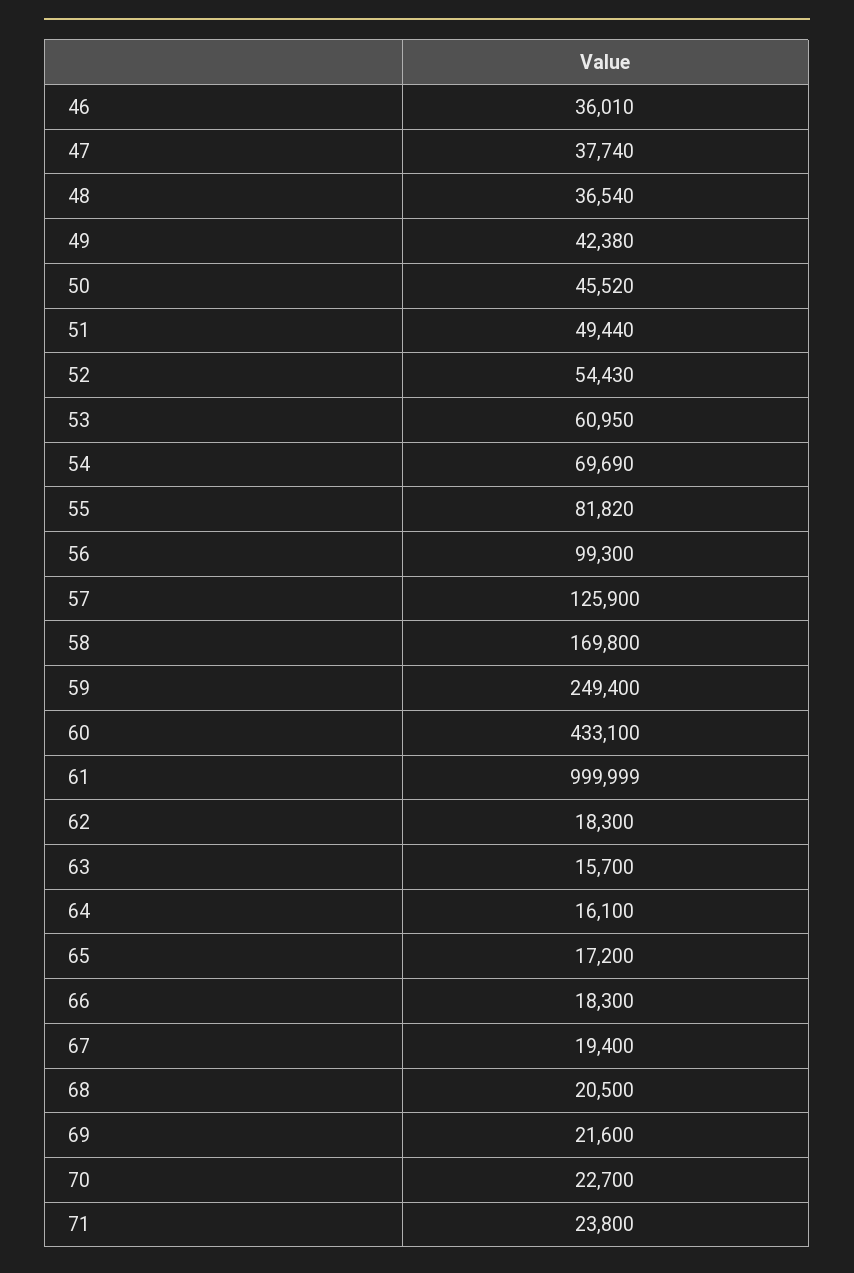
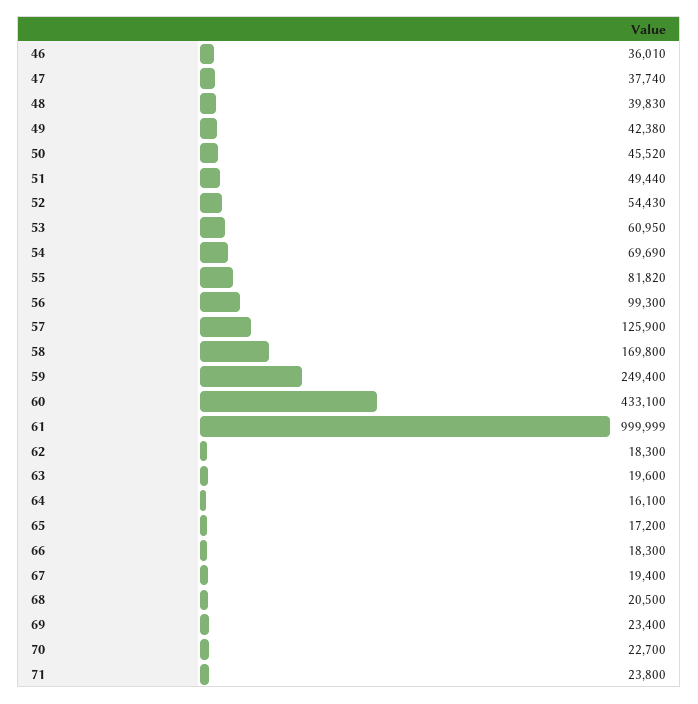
48: 36540 -> 39830
63: 15700 -> 19600
69: 21600 -> 23400

